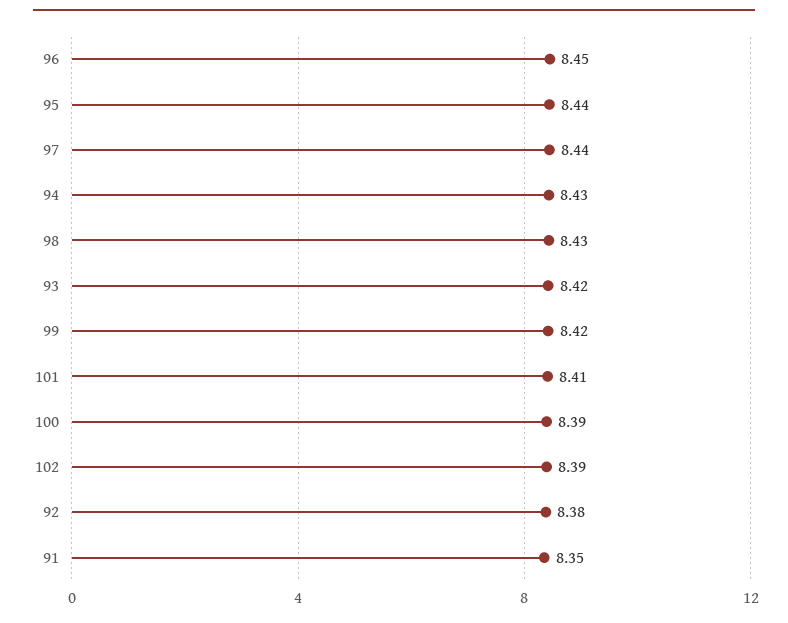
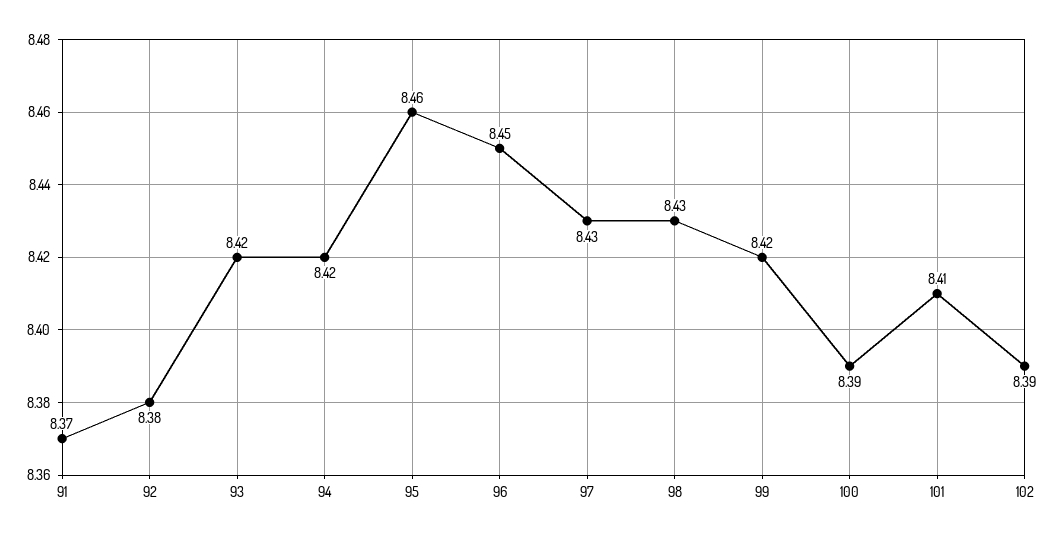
95: 8.44 -> 8.46
97: 8.44 -> 8.43
94: 8.43 -> 8.42
91: 8.35 -> 8.37

